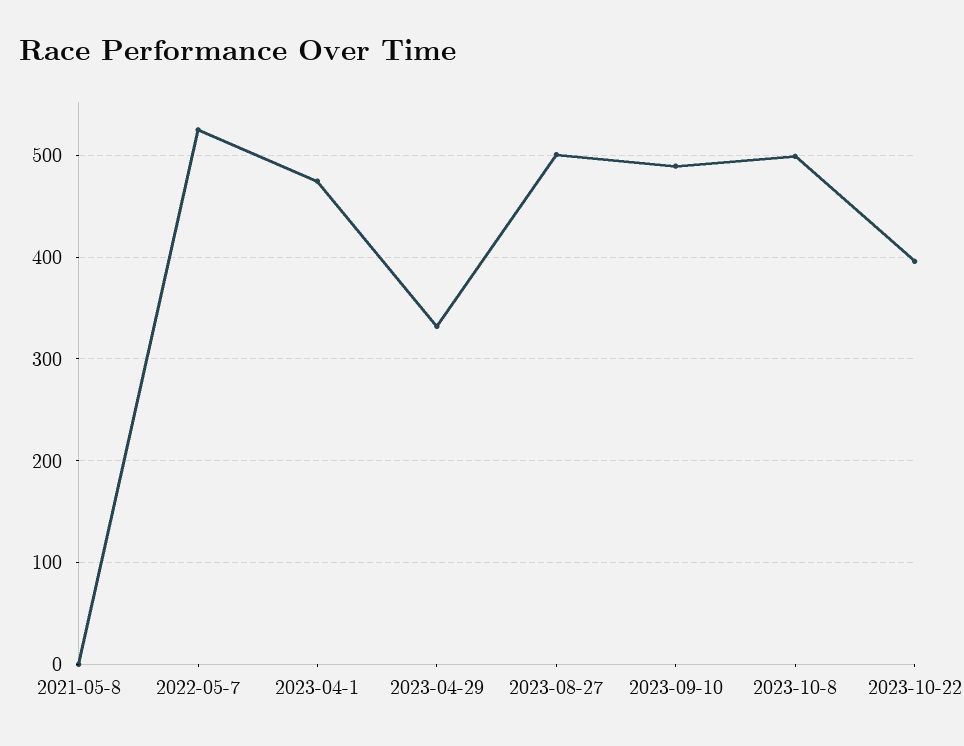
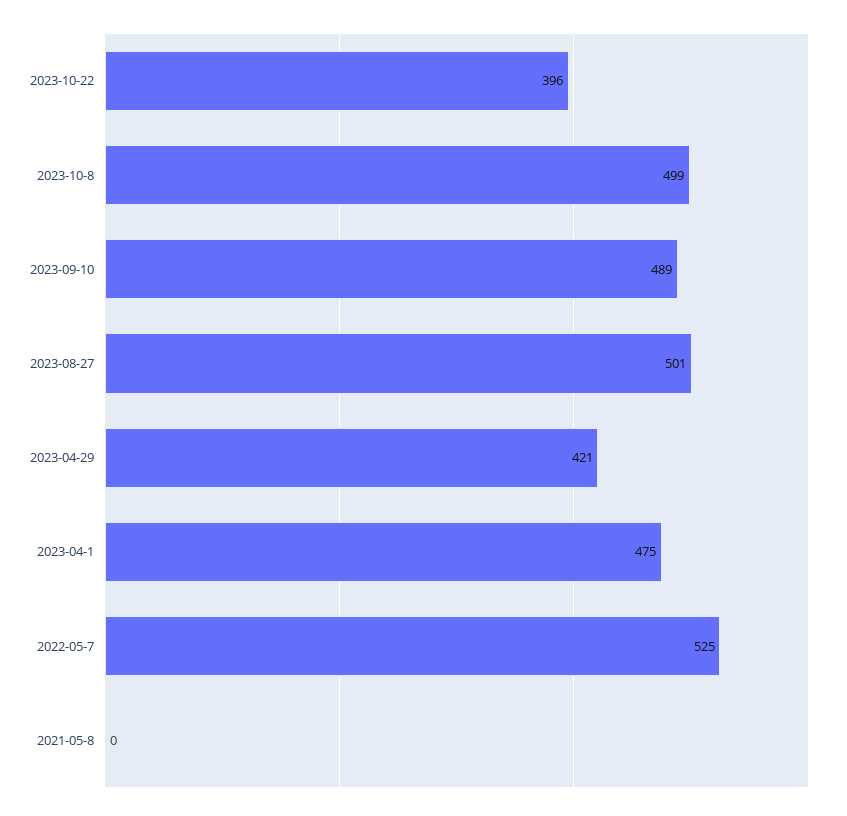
2023-04-29: 330 -> 421

